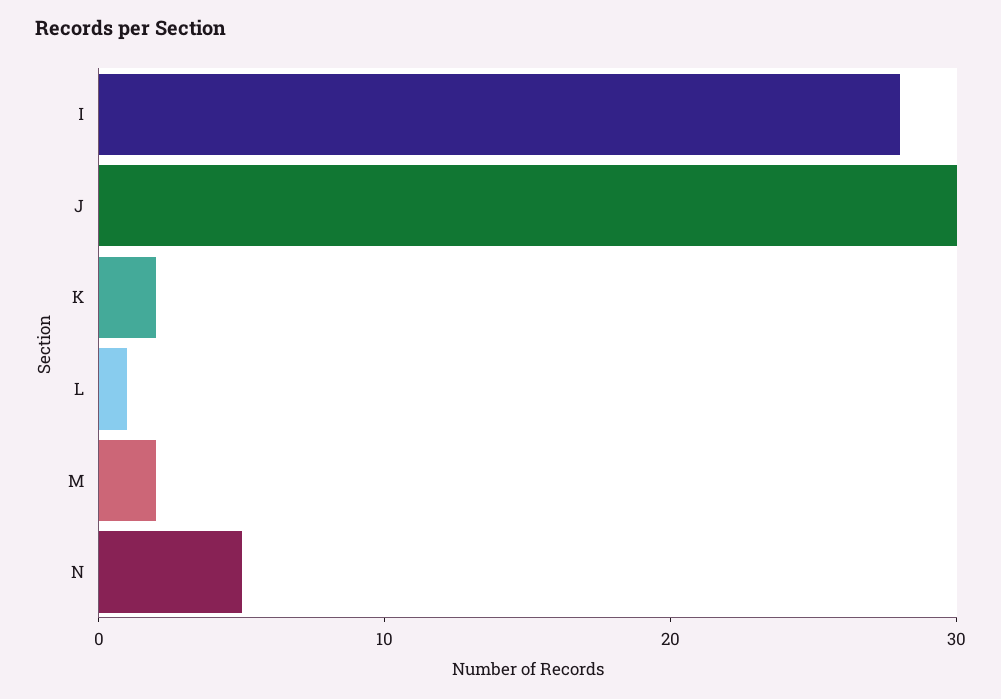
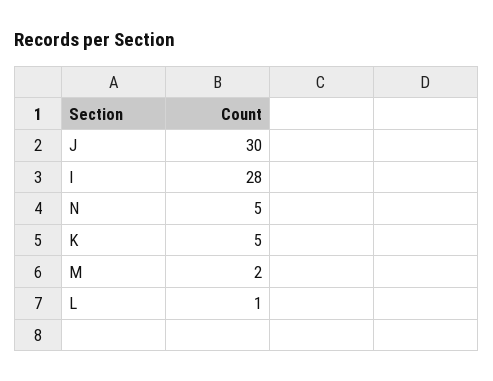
K: 2 -> 5

